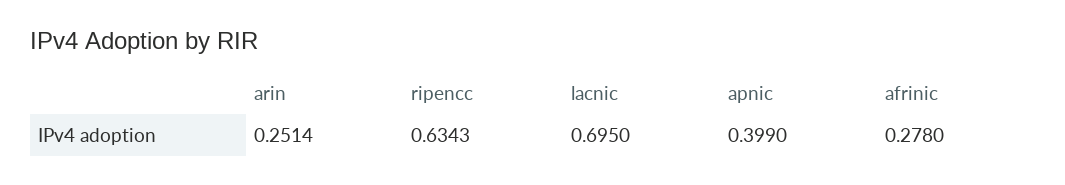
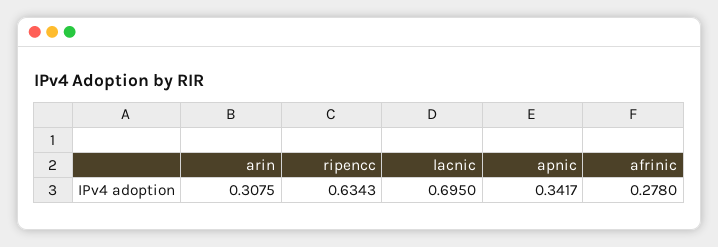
arin: 0.2514 -> 0.3075
apnic: 0.399 -> 0.3417

